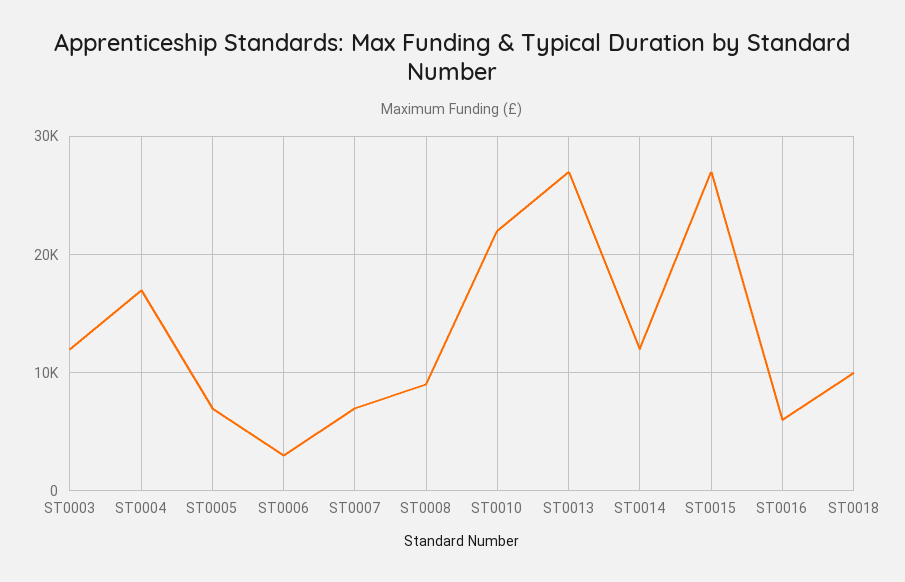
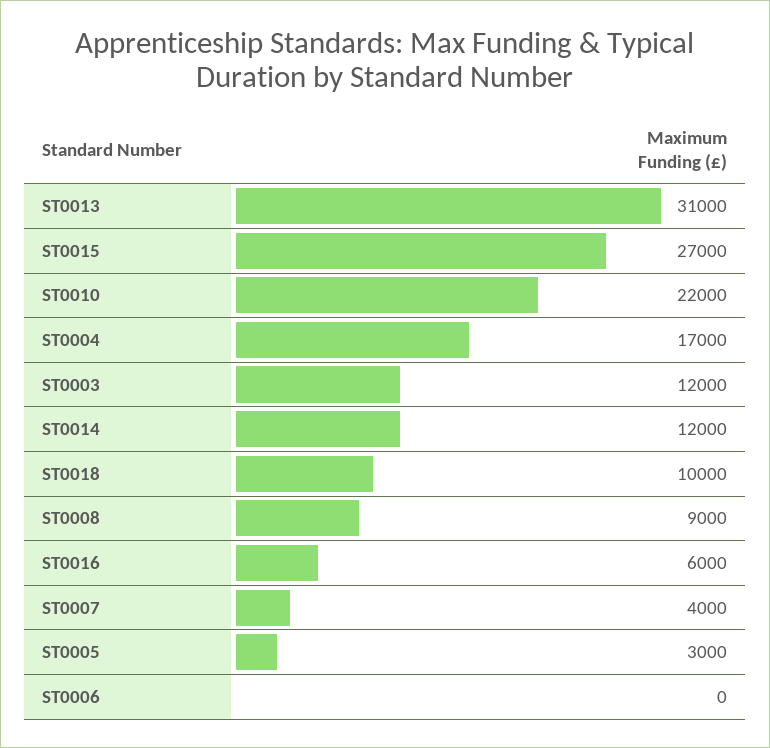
ST0005: 7000 -> 3000
ST0006: 3000 -> 0
ST0007: 7000 -> 4000
ST0013: 27000 -> 31000

